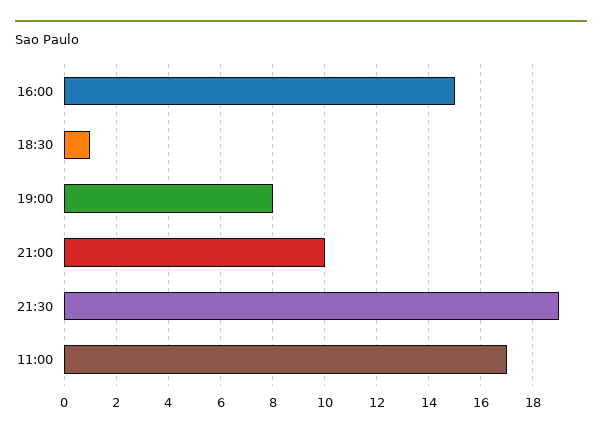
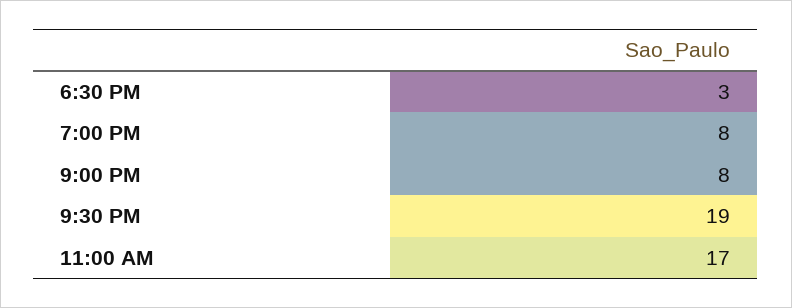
16:00: 15 -> none
18:30: 1 -> 3
21:00: 10 -> 8

